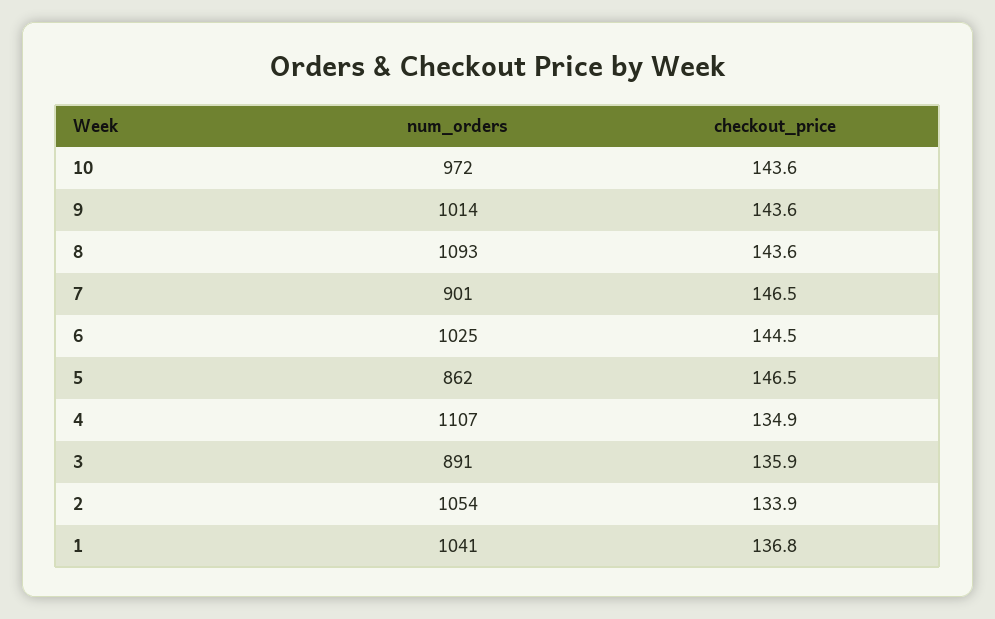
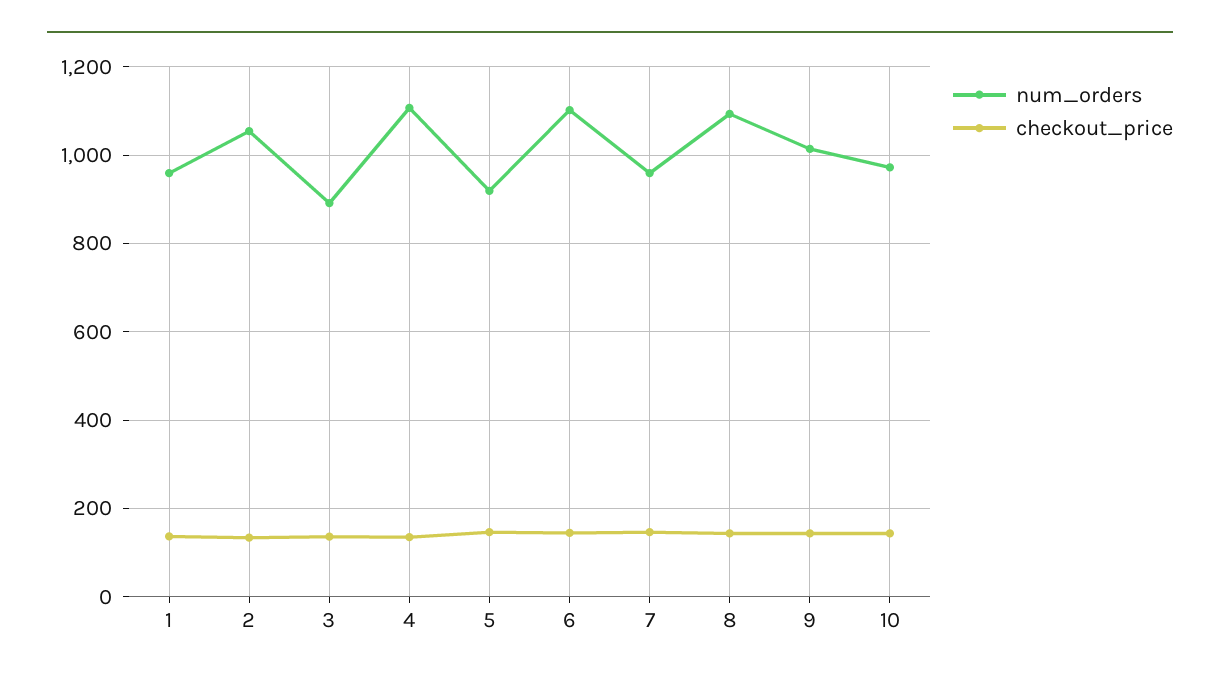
num_orders, 7: 901 -> 960
num_orders, 6: 1025 -> 1100
num_orders, 5: 862 -> 920
num_orders, 1: 1041 -> 960

